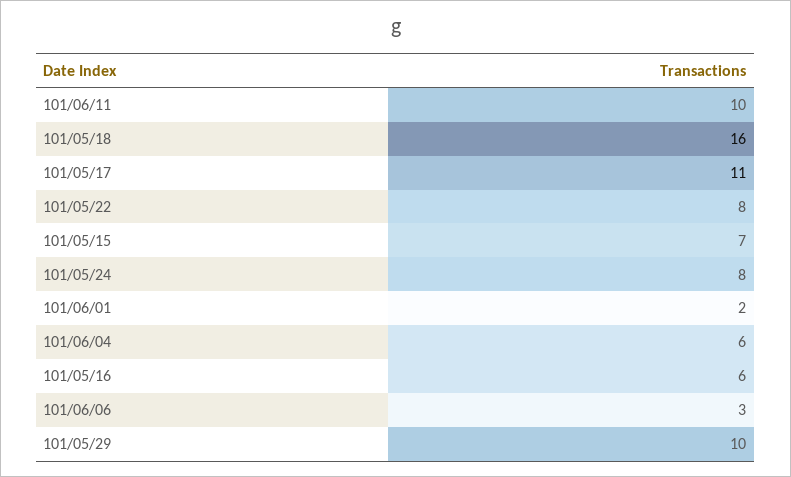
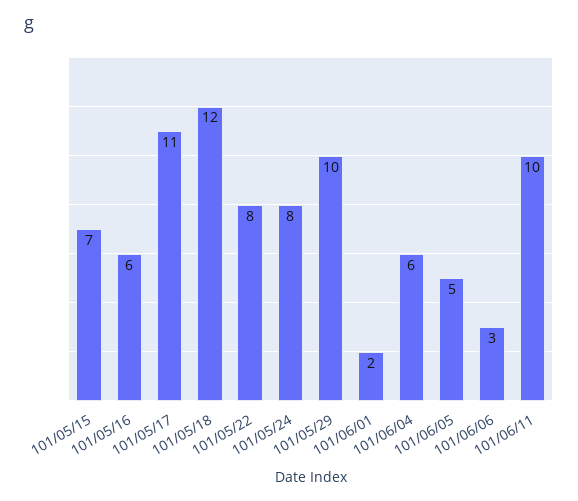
101/05/18: 16 -> 12
101/06/05: none -> 5

